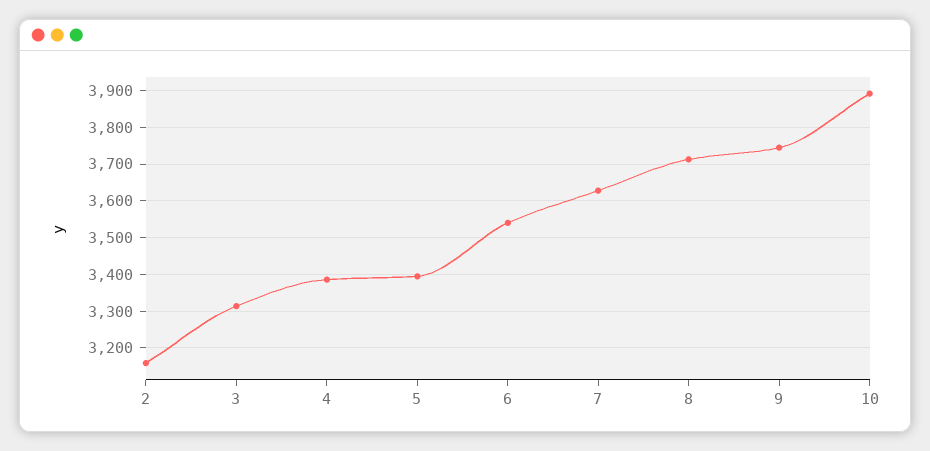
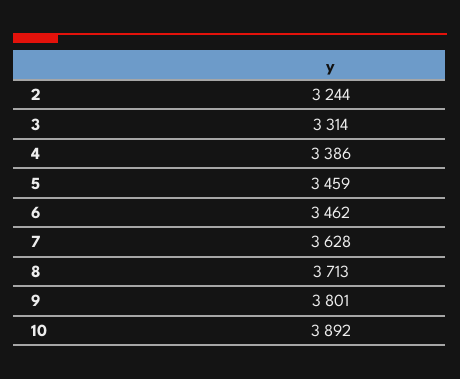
2: 3160 -> 3244
5: 3400 -> 3459
6: 3540 -> 3462
9: 3740 -> 3801

